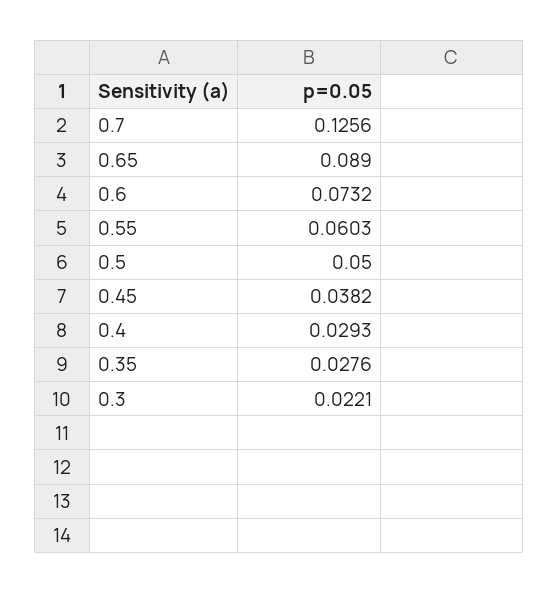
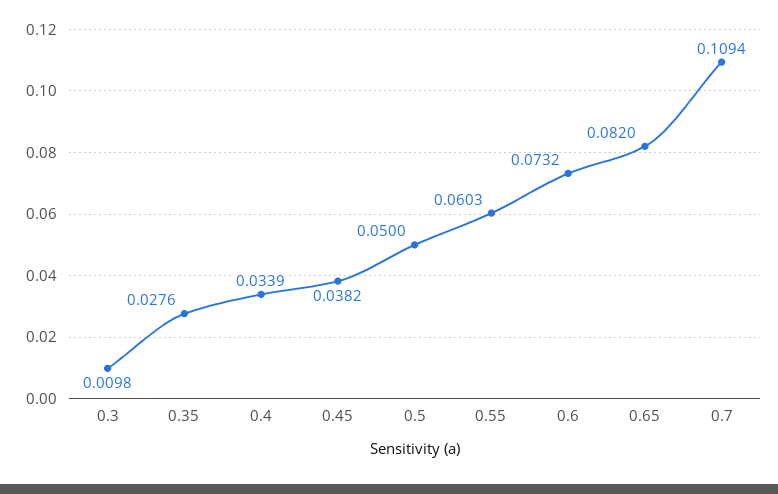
0.7: 0.1256 -> 0.1094
0.65: 0.089 -> 0.082
0.4: 0.0293 -> 0.0339
0.3: 0.0221 -> 0.0098

